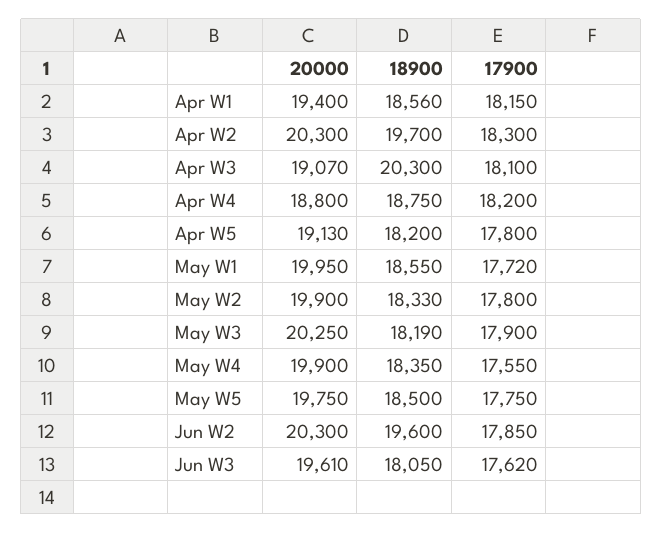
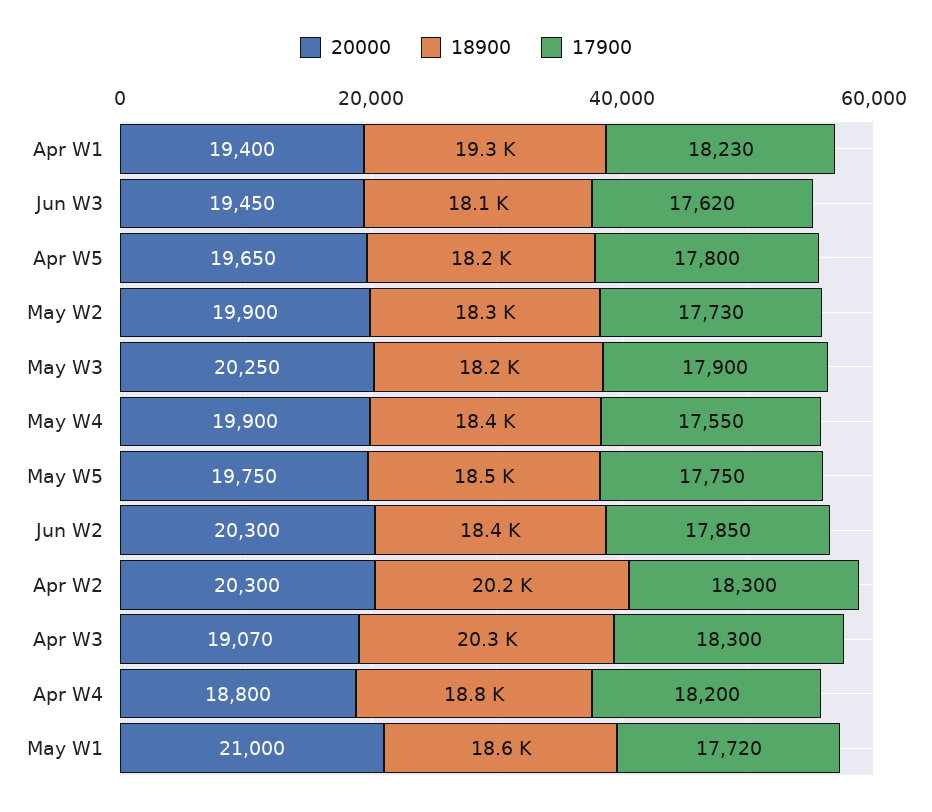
18900, Apr W1: 18560 -> 19300
17900, Apr W1: 18150 -> 18230
18900, Apr W2: 19700 -> 20200
17900, Apr W3: 18100 -> 18300
20000, Apr W5: 19130 -> 19650
20000, May W1: 19950 -> 21000
17900, May W2: 17800 -> 17730
18900, Jun W2: 19600 -> 18400
20000, Jun W3: 19610 -> 19450

